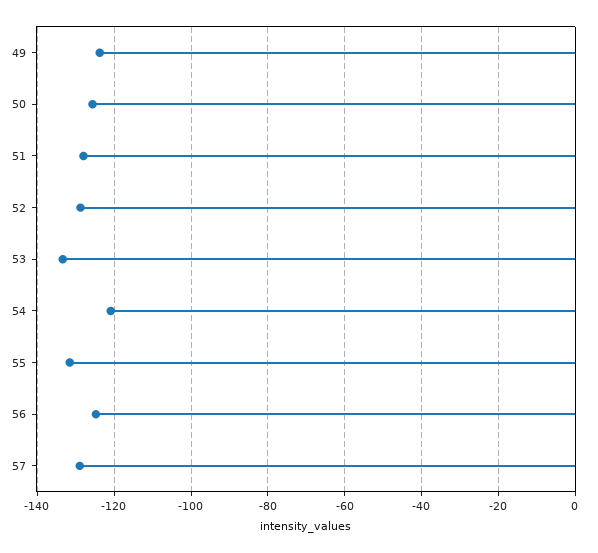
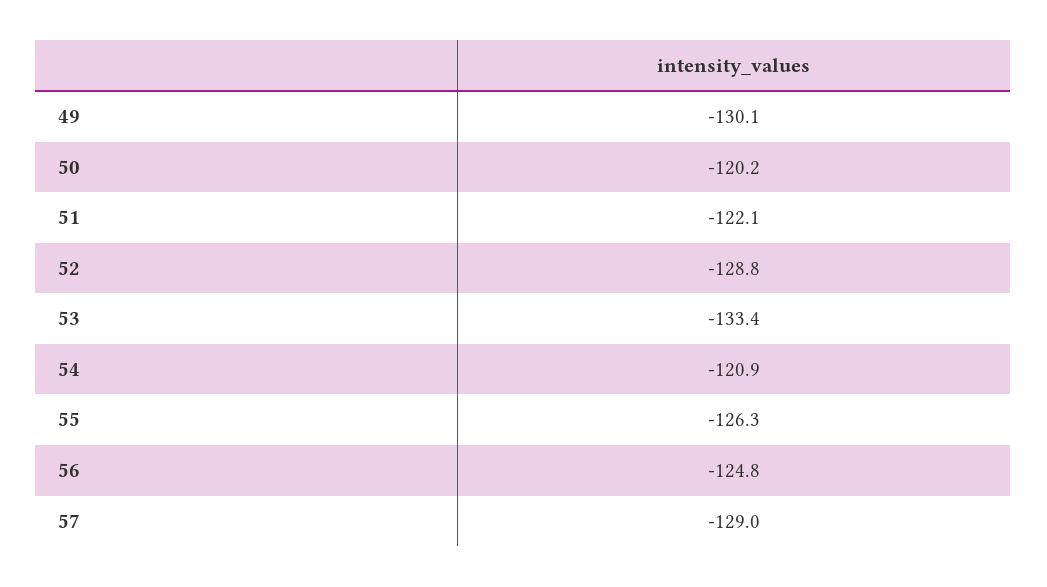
49: -124 -> -130.1
50: -126 -> -120.2
51: -128 -> -122.1
55: -132 -> -126.3

